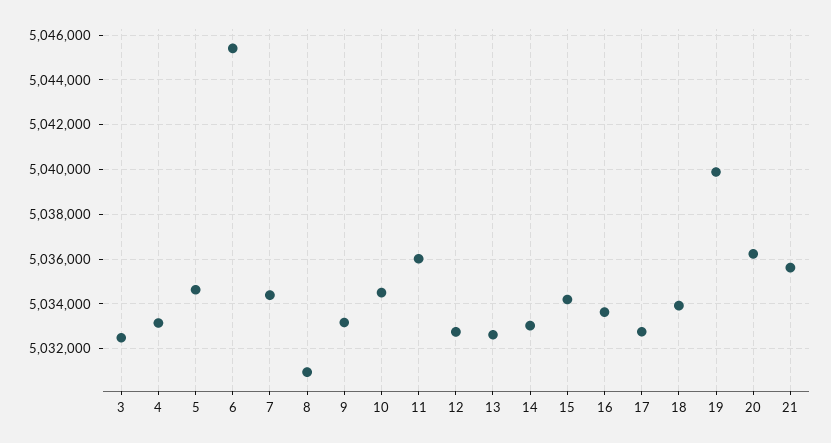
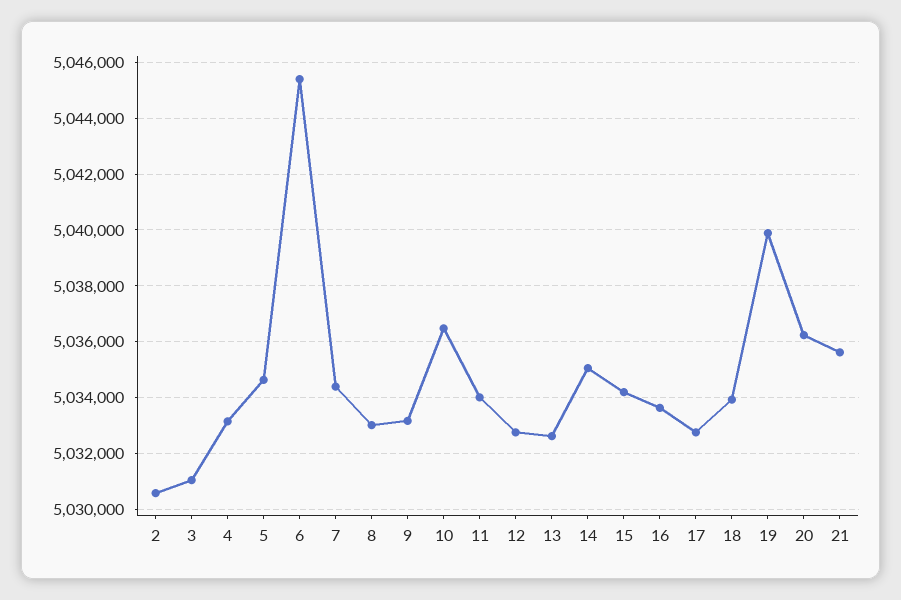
3: 5032500 -> 5031000
8: 5031000 -> 5033000
10: 5034500 -> 5036500
11: 5036000 -> 5034000
14: 5033000 -> 5035000
2: none -> 5030500

